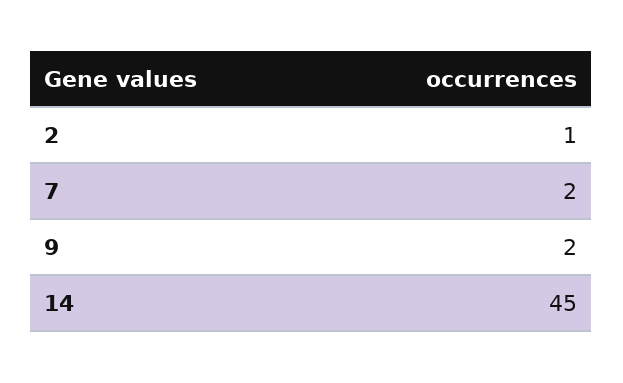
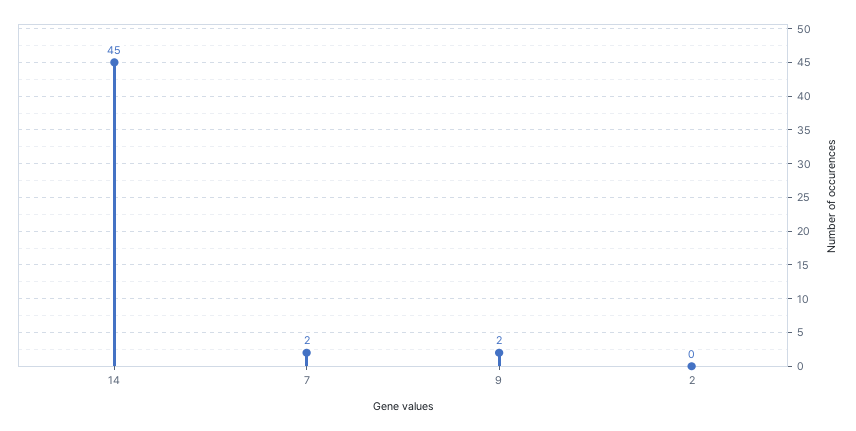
2: 1 -> 0

